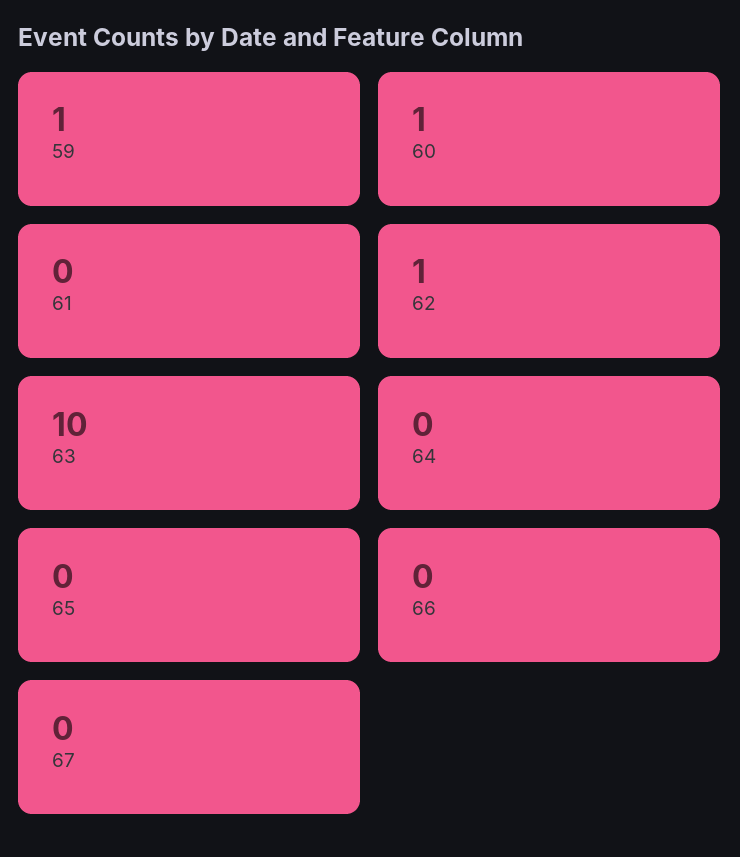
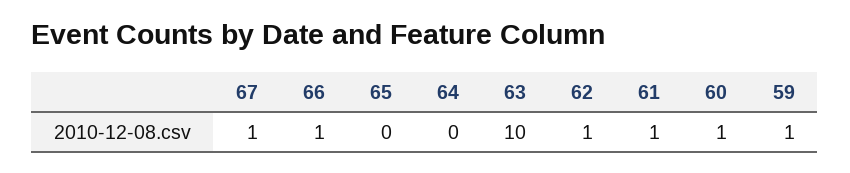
61: 0 -> 1
66: 0 -> 1
67: 0 -> 1

